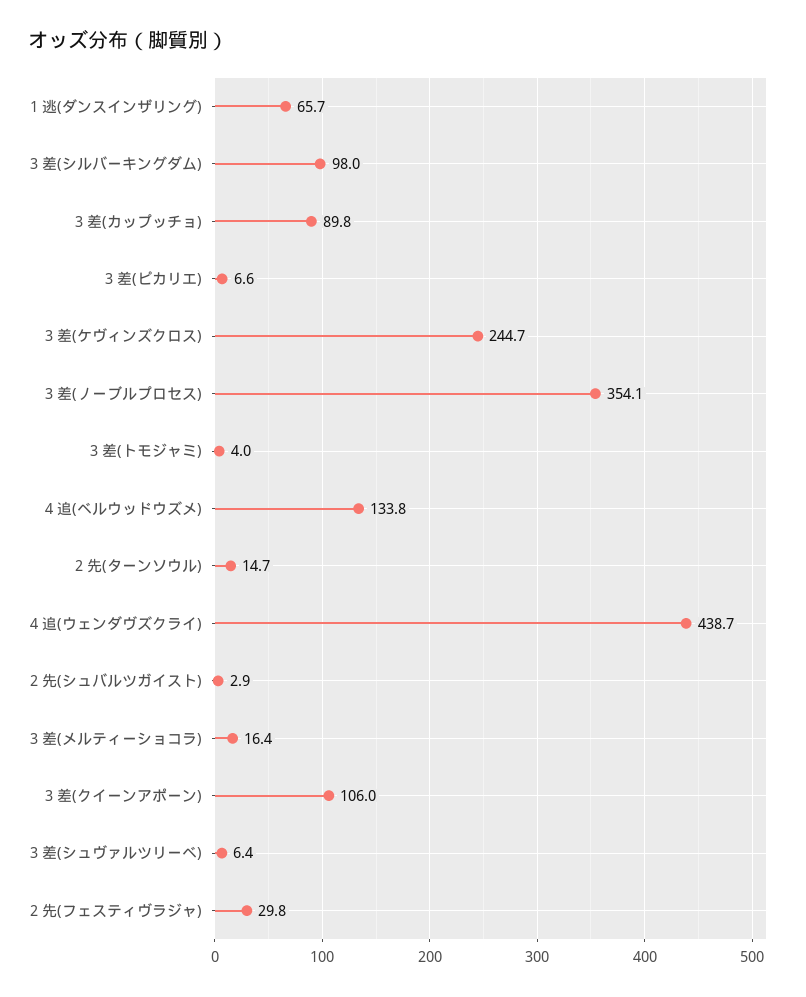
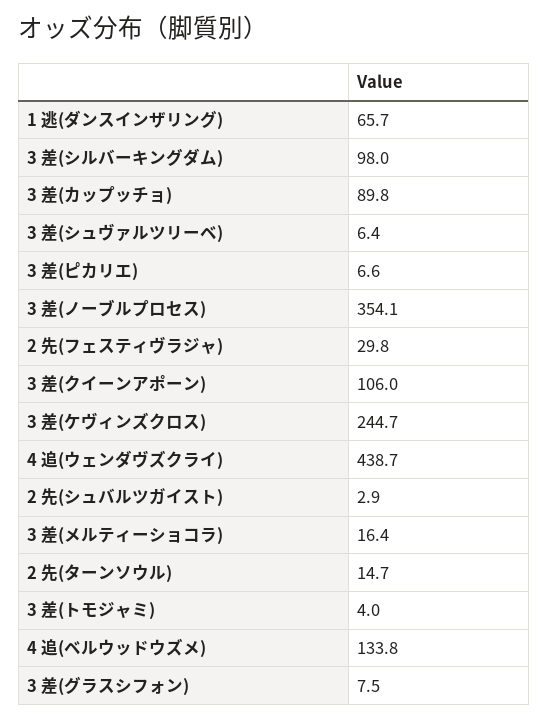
3 差(グラスシフォン): none -> 7.5

